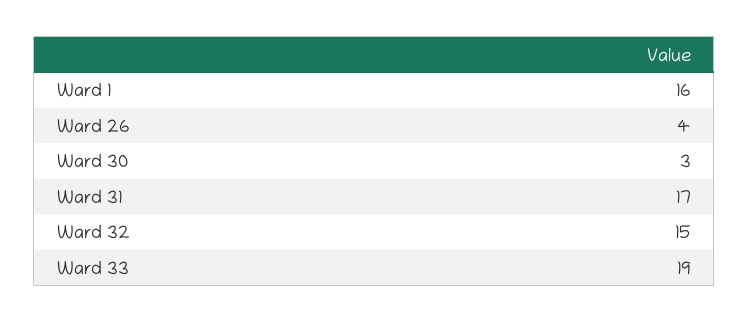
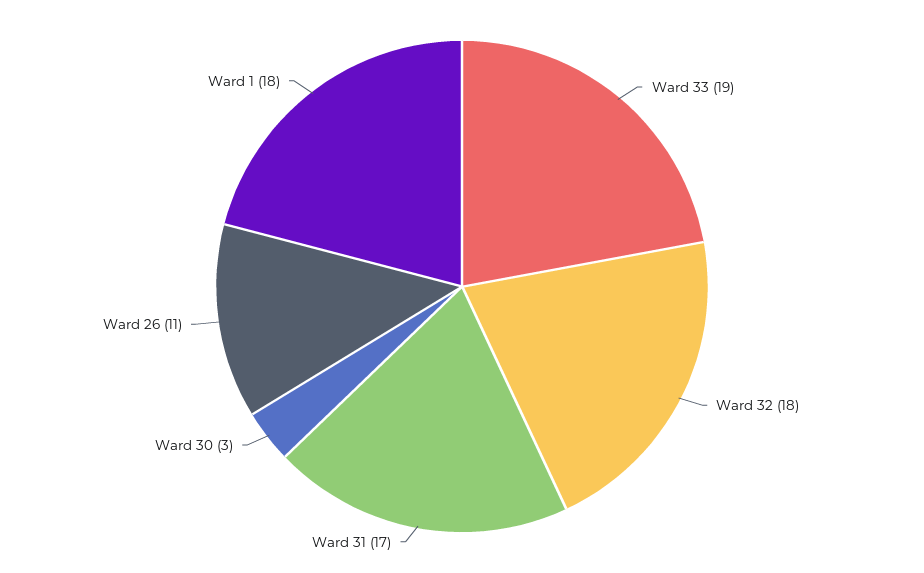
Ward 1: 16 -> 18
Ward 26: 4 -> 11
Ward 32: 15 -> 18

